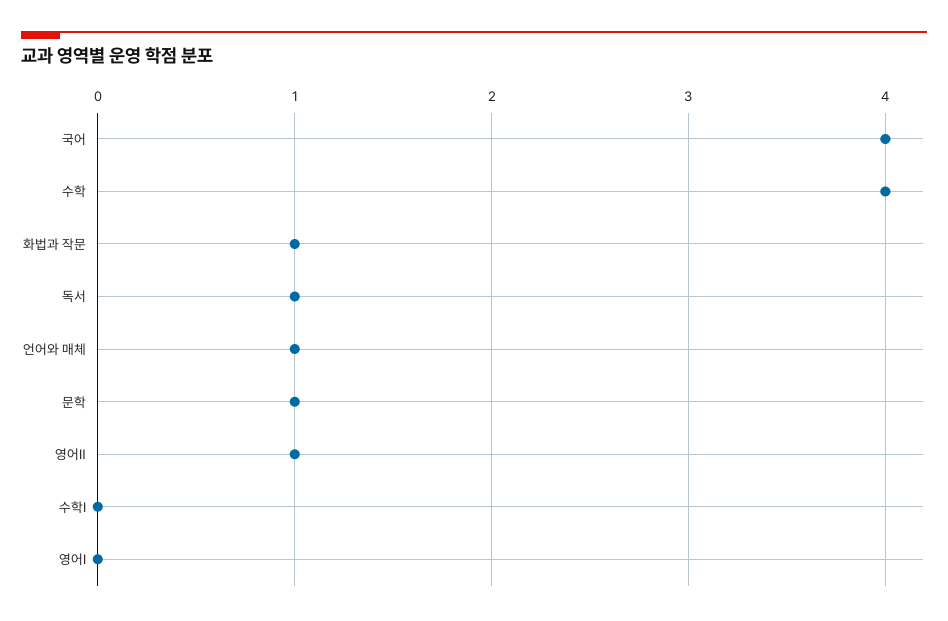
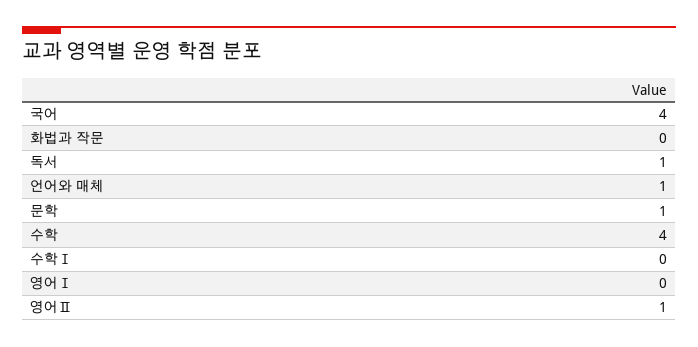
화법과 작문: 1 -> 0

